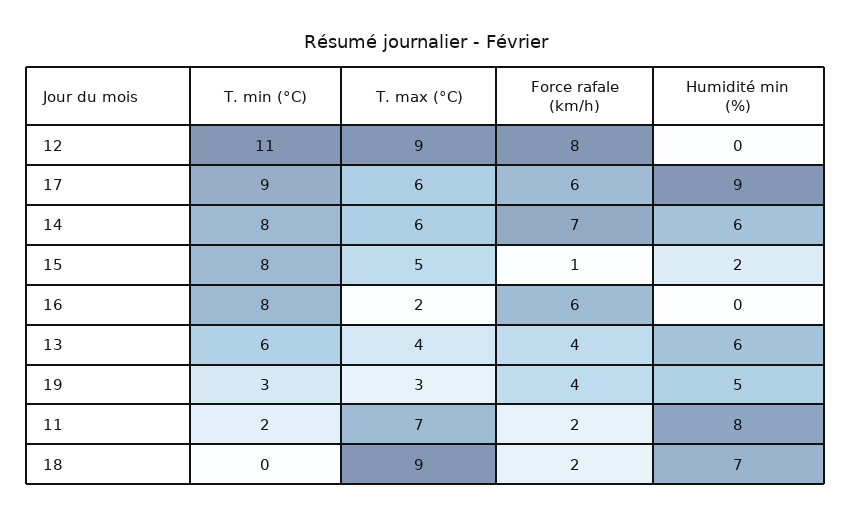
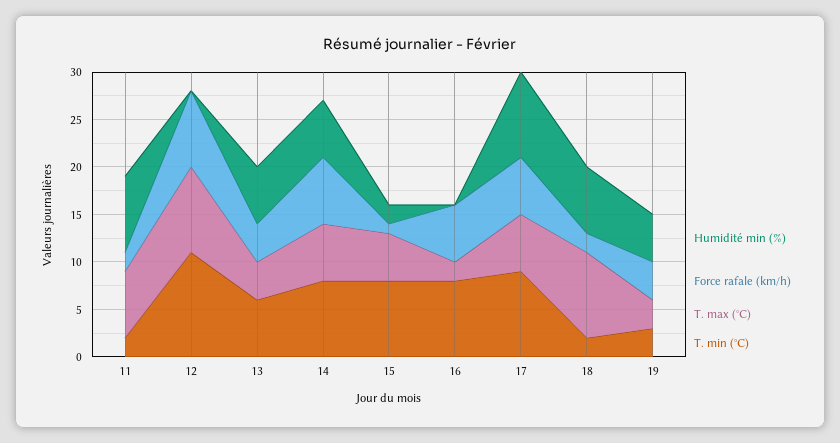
T. min (°C), 18: 0 -> 2

